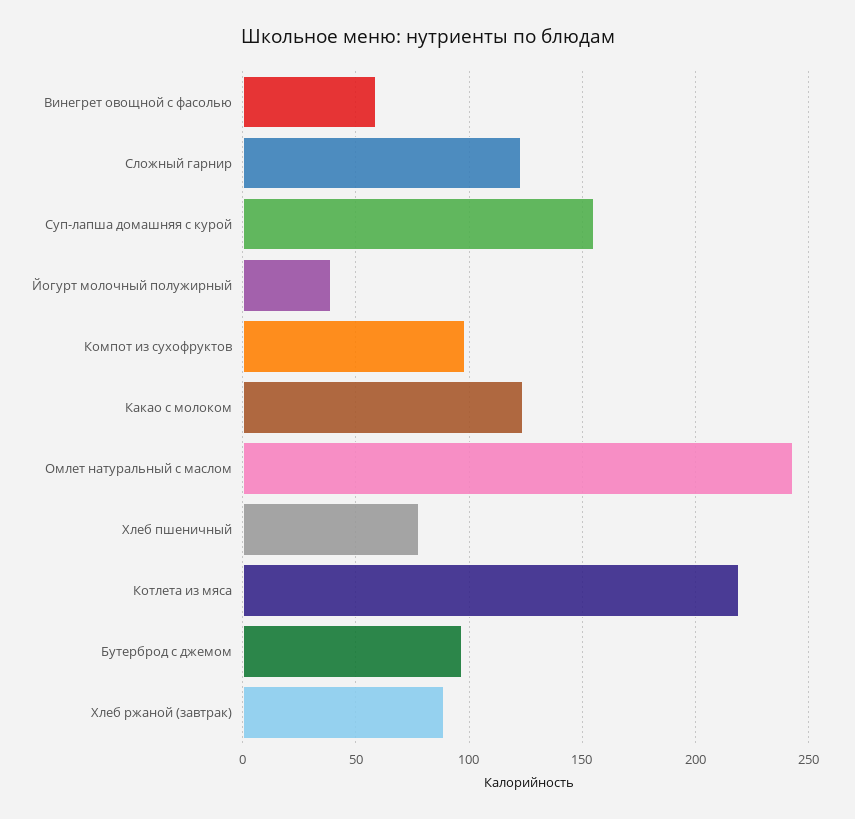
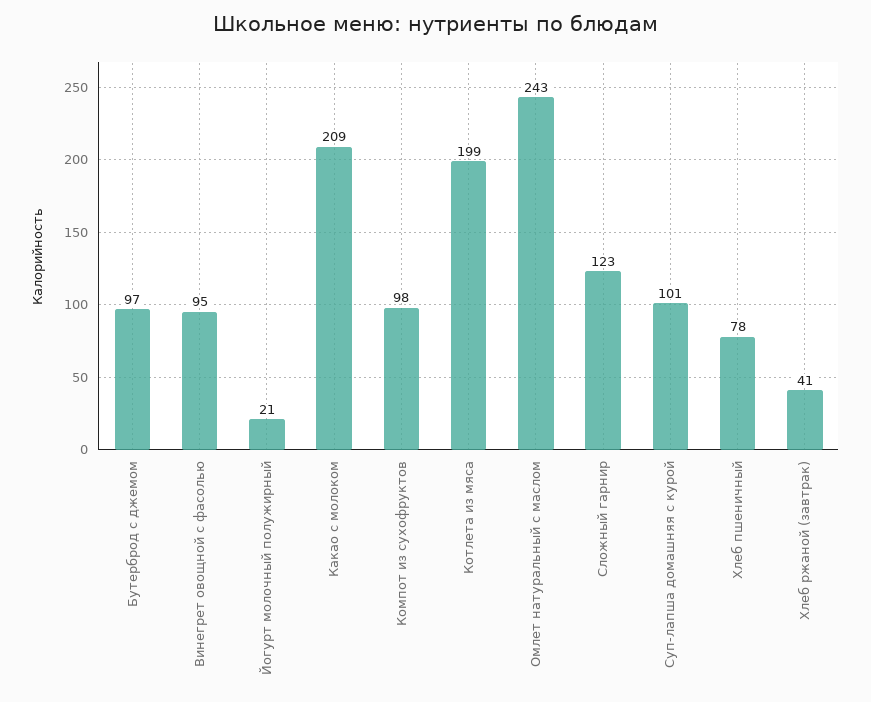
Винегрет овощной с фасолью: 60 -> 95
Суп-лапша домашняя с курой: 155 -> 101
Йогурт молочный полужирный: 40 -> 21
Какао с молоком: 125 -> 209
Котлета из мяса: 220 -> 199
Хлеб ржаной (завтрак): 90 -> 41

